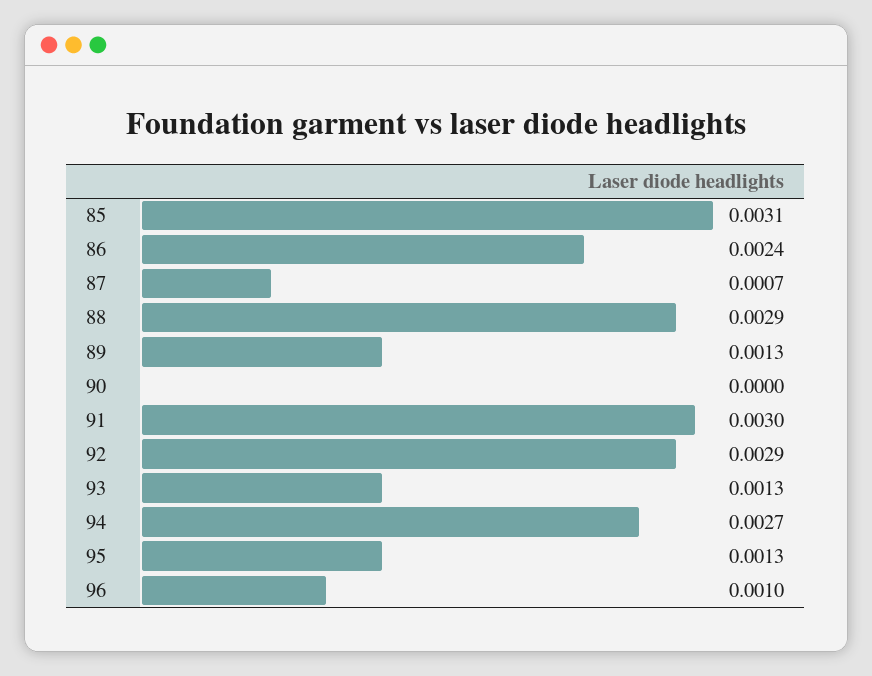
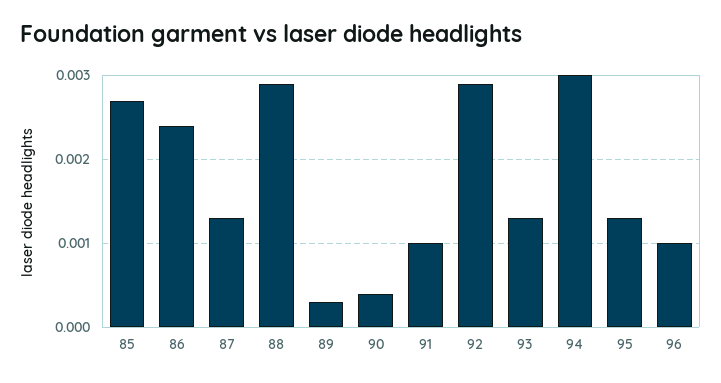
85: 0.0031 -> 0.0027
87: 0.0007 -> 0.0013
89: 0.0013 -> 0.0003
90: 0 -> 0.0004
91: 0.003 -> 0.001
94: 0.0027 -> 0.003

